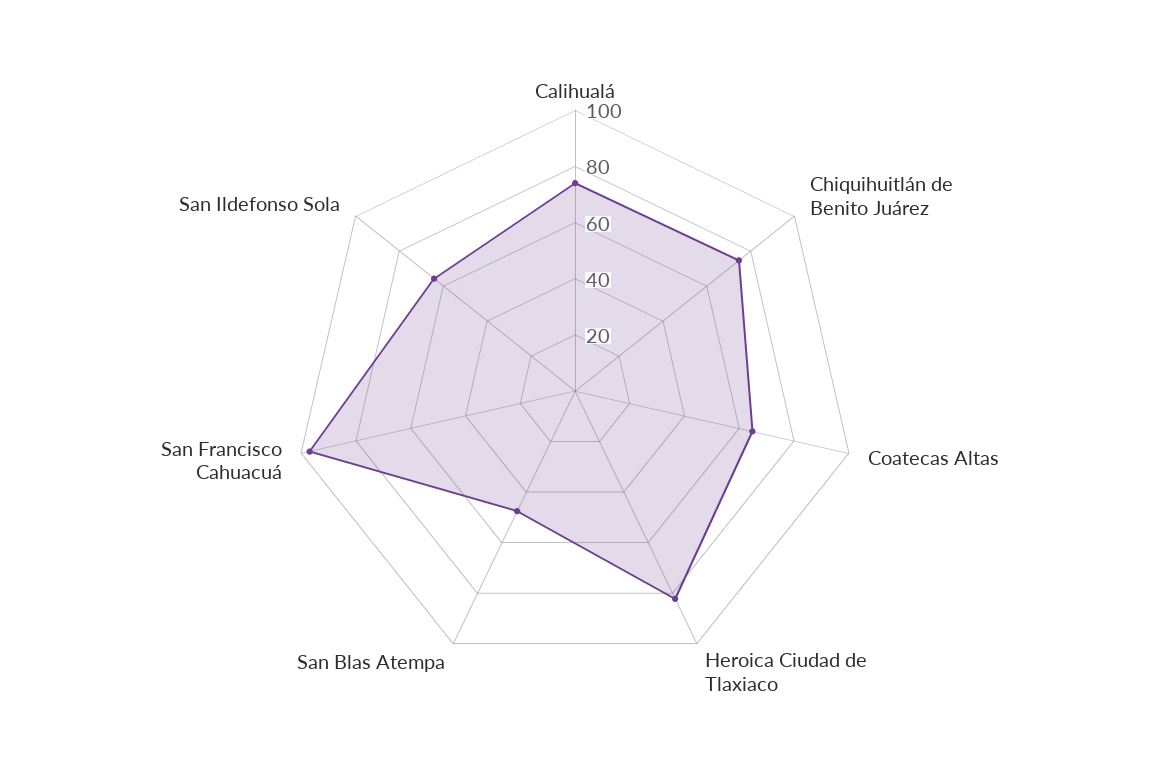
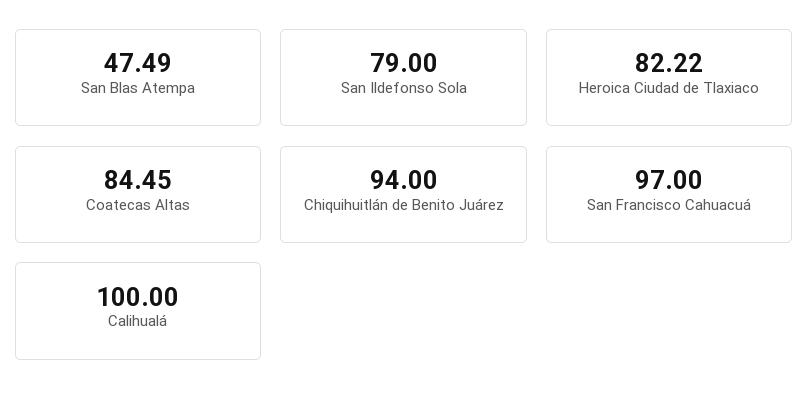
Calihualá: 75 -> 100
Chiquihuitlán de Benito Juárez: 75 -> 94
Coatecas Altas: 65 -> 84.45
San Ildefonso Sola: 65 -> 79

